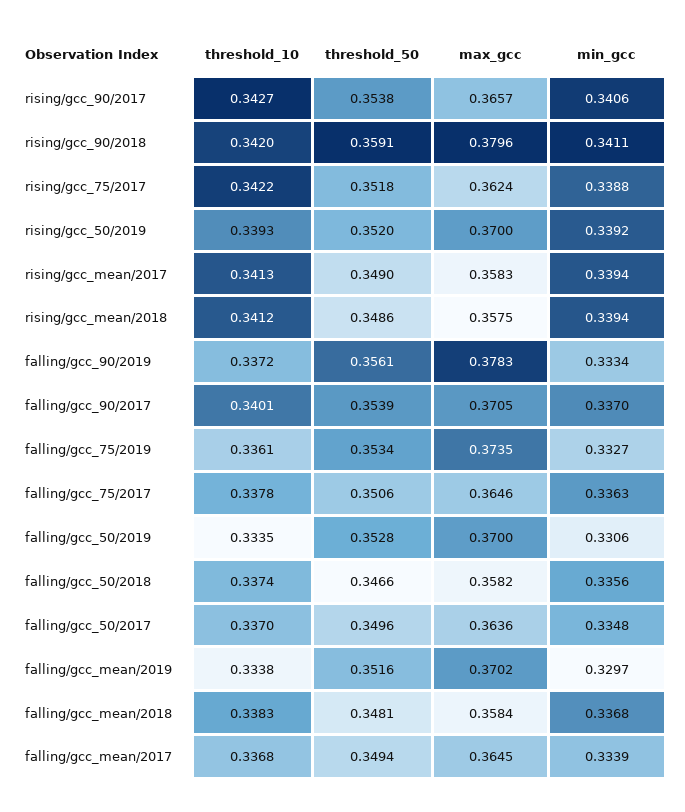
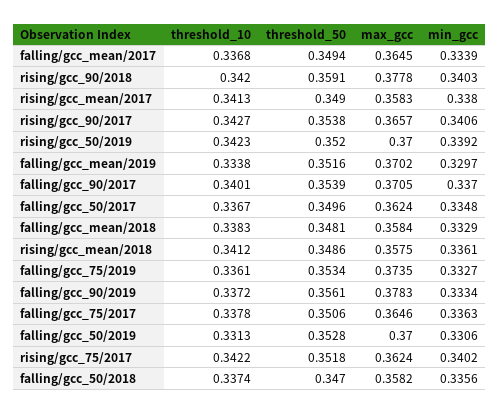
max_gcc, rising/gcc_90/2018: 0.3796 -> 0.3778
min_gcc, rising/gcc_90/2018: 0.3411 -> 0.3403
min_gcc, rising/gcc_75/2017: 0.3388 -> 0.3402
threshold_10, rising/gcc_50/2019: 0.3393 -> 0.3423
min_gcc, rising/gcc_mean/2017: 0.3394 -> 0.338
min_gcc, rising/gcc_mean/2018: 0.3394 -> 0.3361
threshold_10, falling/gcc_50/2019: 0.3335 -> 0.3313
threshold_50, falling/gcc_50/2018: 0.3466 -> 0.347
threshold_10, falling/gcc_50/2017: 0.337 -> 0.3367
max_gcc, falling/gcc_50/2017: 0.3636 -> 0.3624
min_gcc, falling/gcc_mean/2018: 0.3368 -> 0.3329

